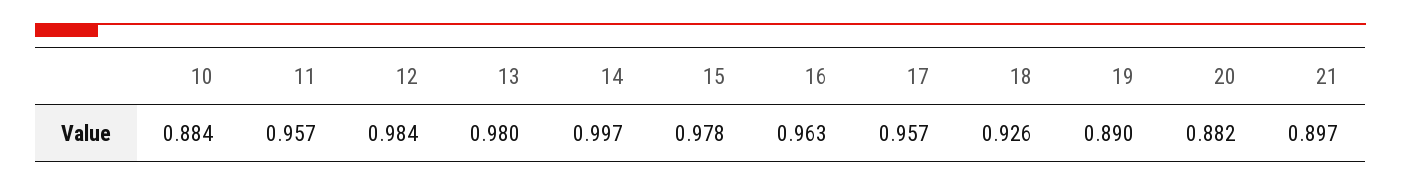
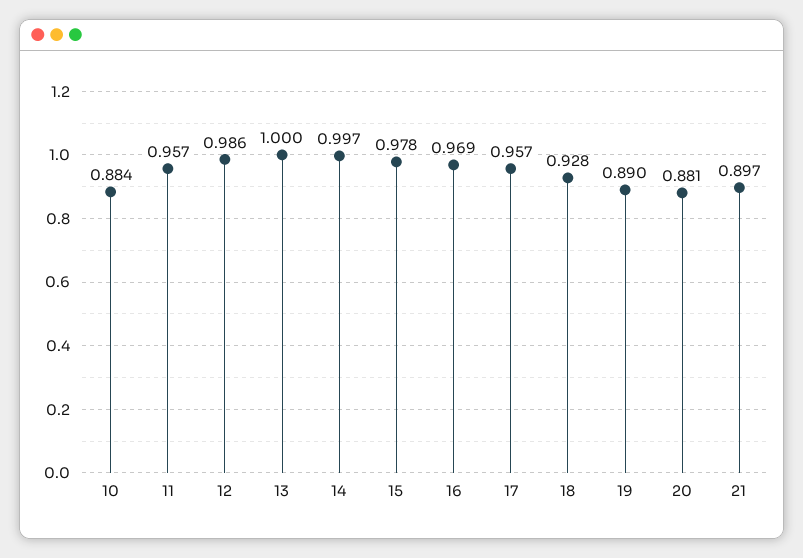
12: 0.984 -> 0.986
13: 0.98 -> 1
16: 0.963 -> 0.969
18: 0.926 -> 0.928
20: 0.882 -> 0.881

